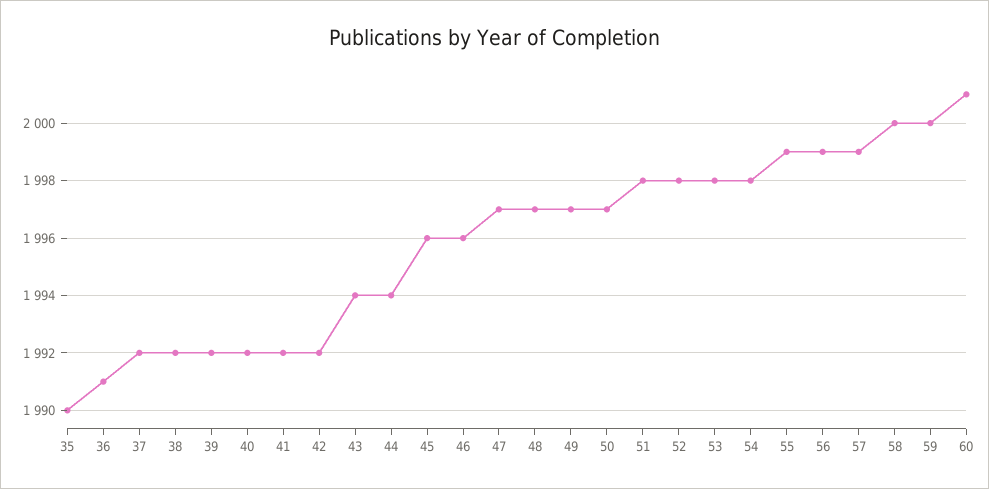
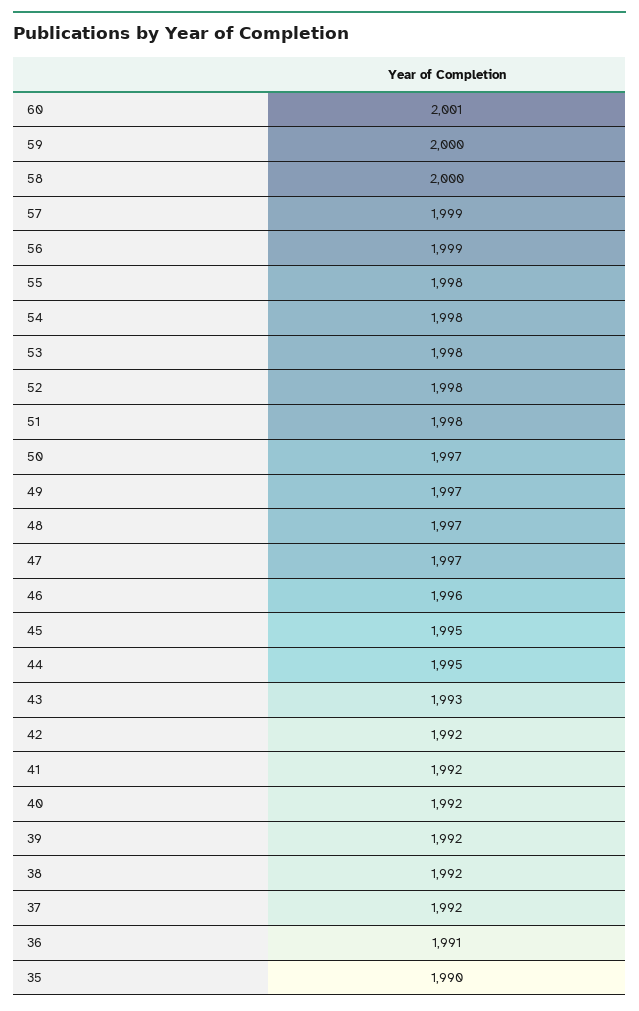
43: 1994 -> 1993
44: 1994 -> 1995
45: 1996 -> 1995
55: 1999 -> 1998

